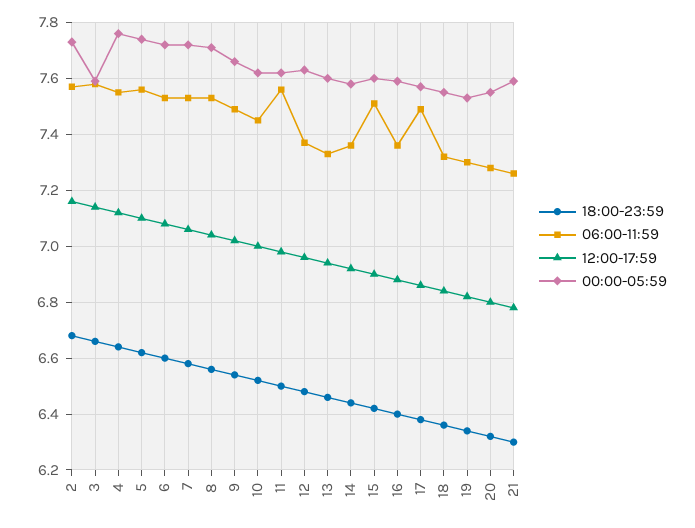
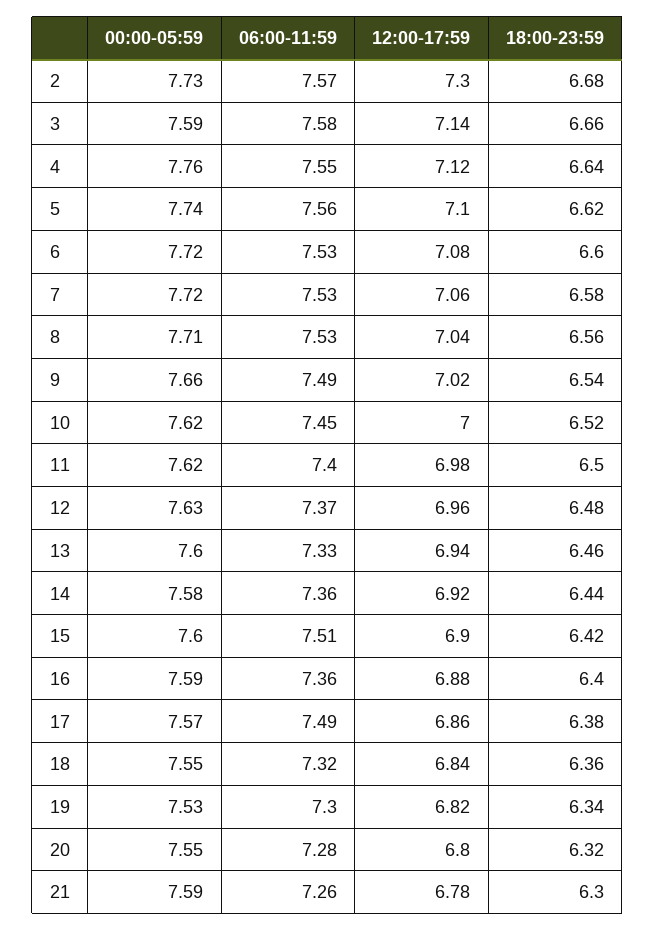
12:00-17:59, 2: 7.15 -> 7.3
06:00-11:59, 11: 7.55 -> 7.4

